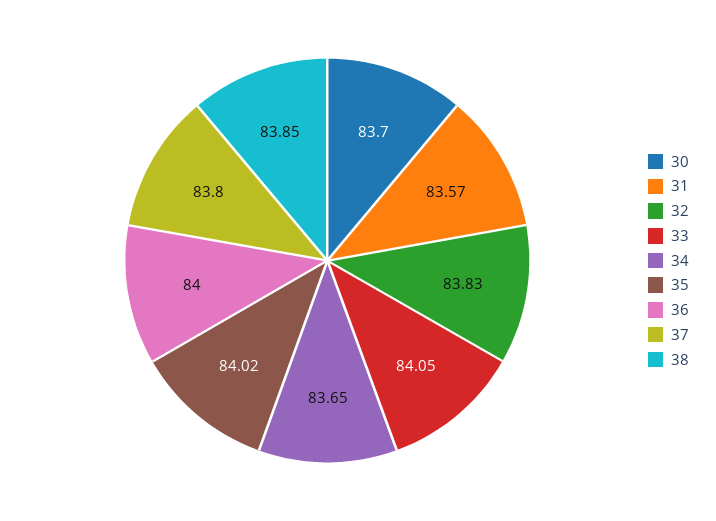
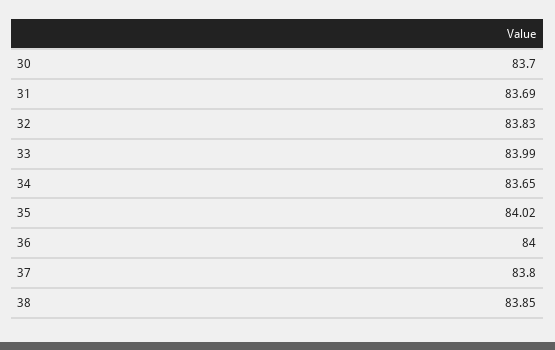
31: 83.57 -> 83.69
33: 84.05 -> 83.99

